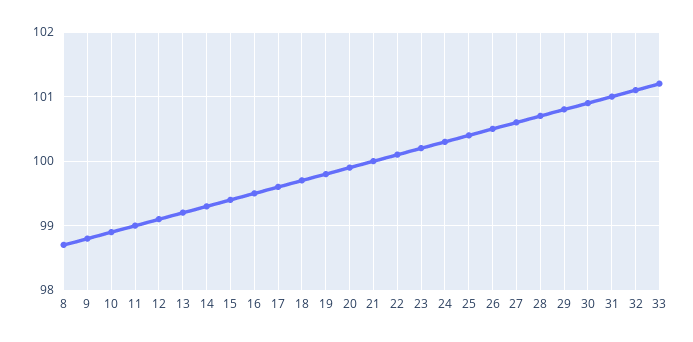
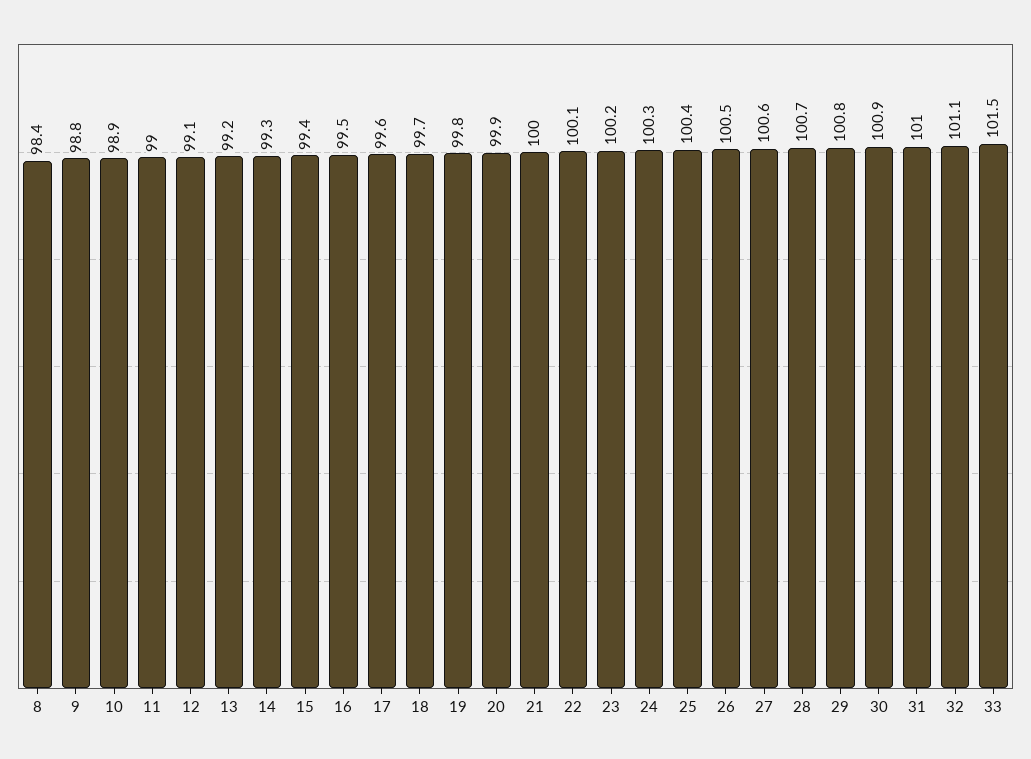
8: 98.7 -> 98.4
33: 101.2 -> 101.5

